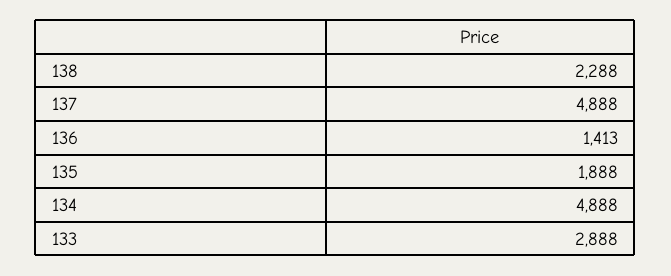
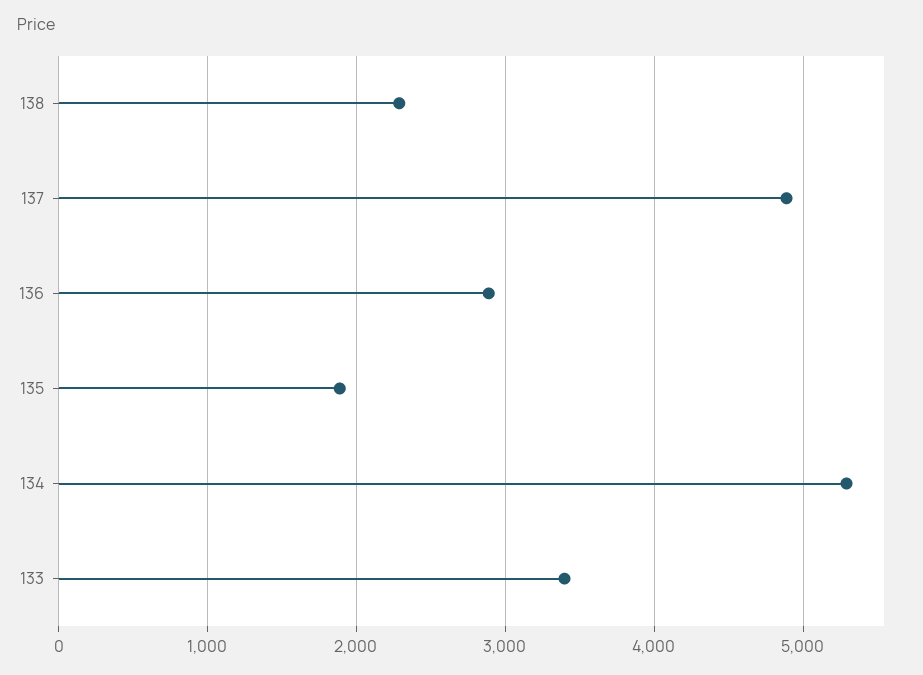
136: 1413 -> 2900
134: 4888 -> 5300
133: 2888 -> 3400

